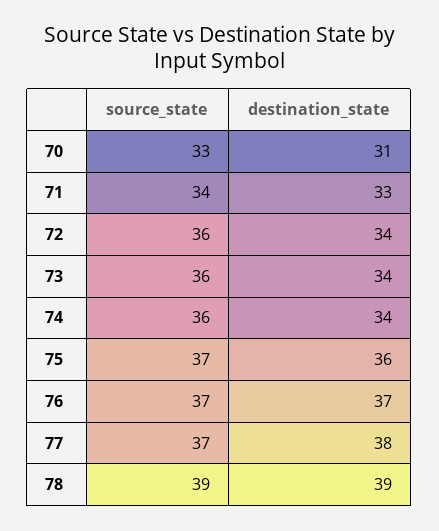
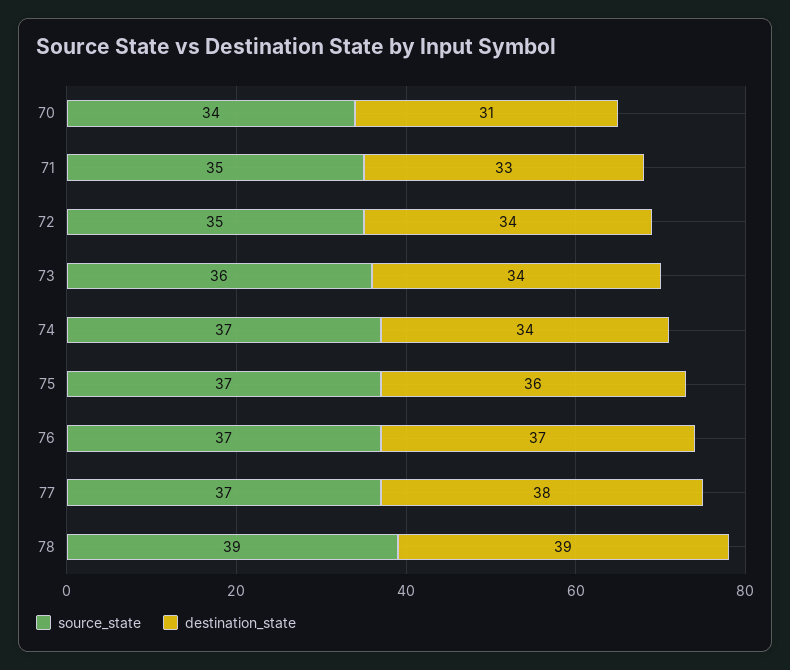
source_state, 70: 33 -> 34
source_state, 71: 34 -> 35
source_state, 72: 36 -> 35
source_state, 74: 36 -> 37

